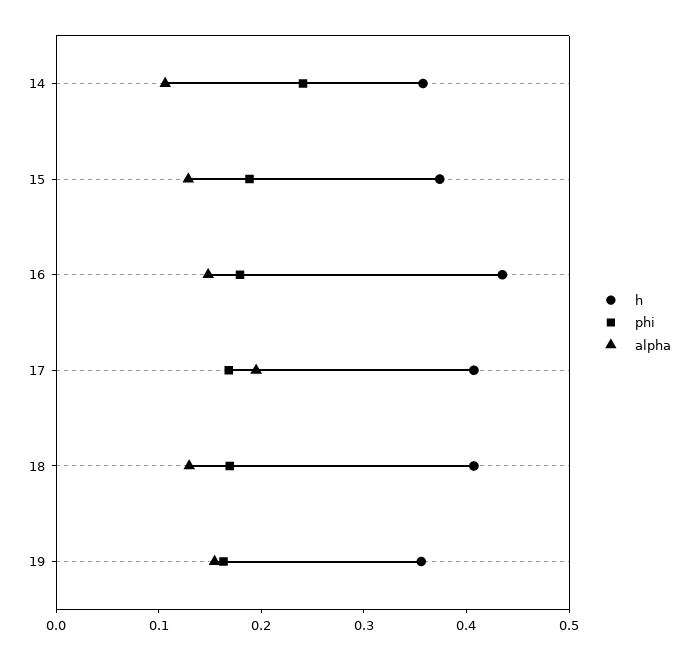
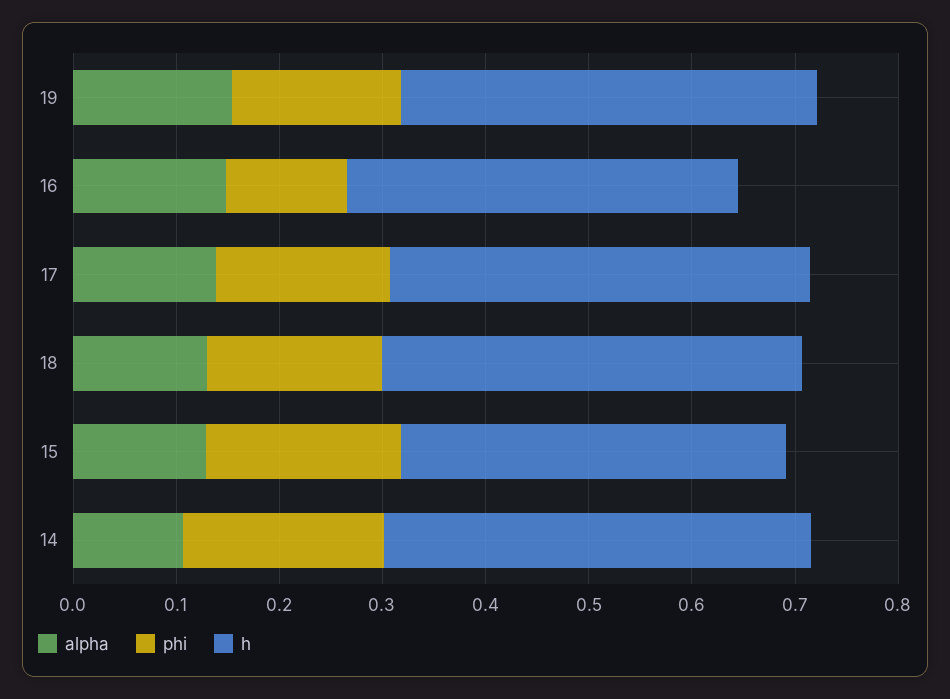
h, 14: 0.36 -> 0.42
phi, 14: 0.24 -> 0.2
h, 16: 0.44 -> 0.38
phi, 16: 0.18 -> 0.12
alpha, 17: 0.2 -> 0.14
h, 19: 0.36 -> 0.4

